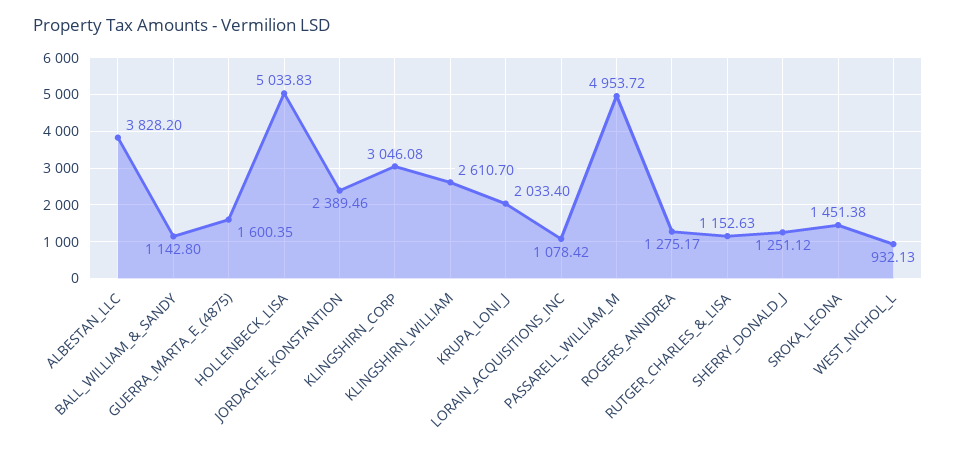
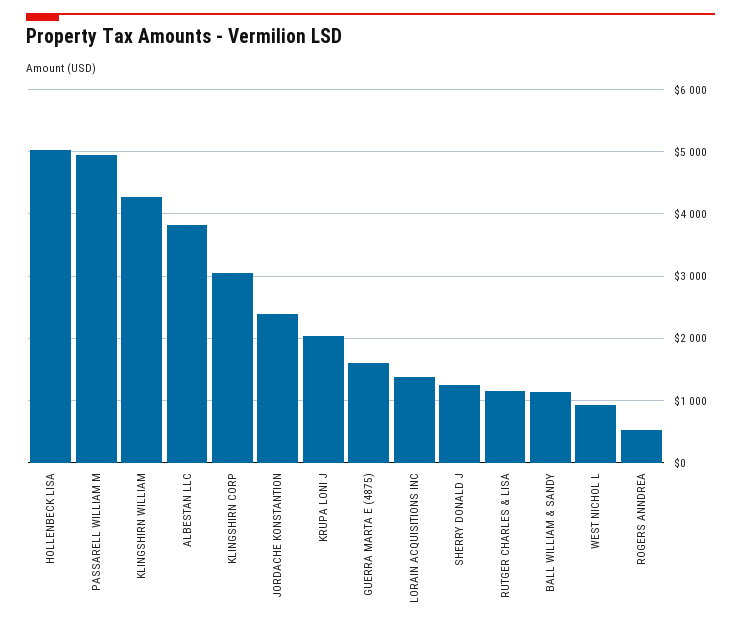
KLINGSHIRN_WILLIAM: 2610.7 -> 4300
LORAIN_ACQUISITIONS_INC: 1078.42 -> 1400
ROGERS_ANNDREA: 1275.17 -> 500
SROKA_LEONA: 1451.38 -> none

